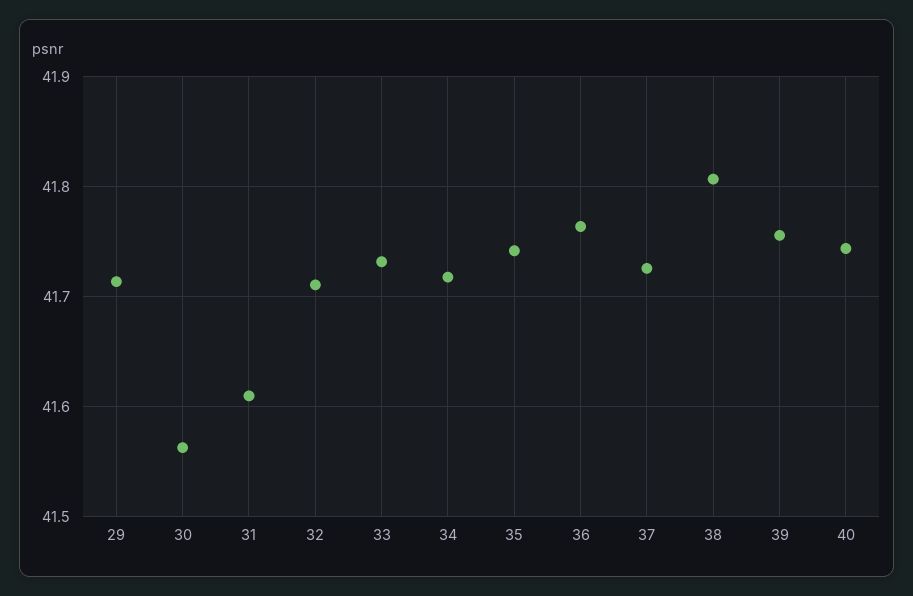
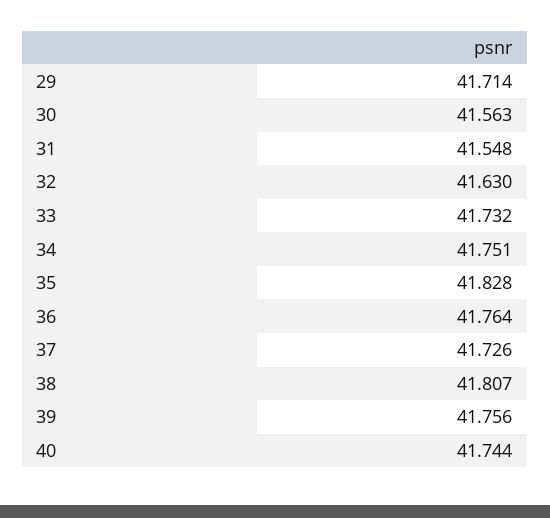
31: 41.61 -> 41.548
32: 41.71 -> 41.63
34: 41.72 -> 41.751
35: 41.74 -> 41.828

